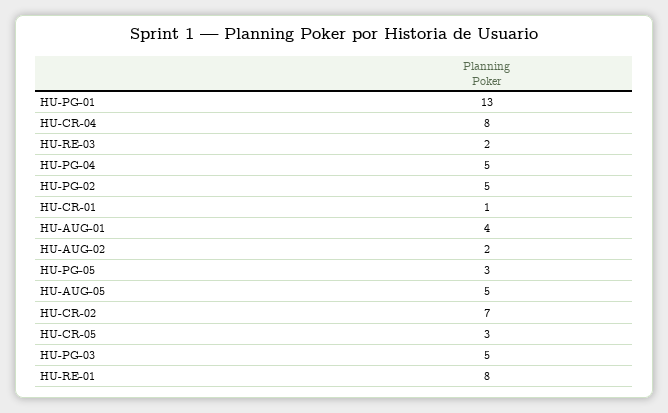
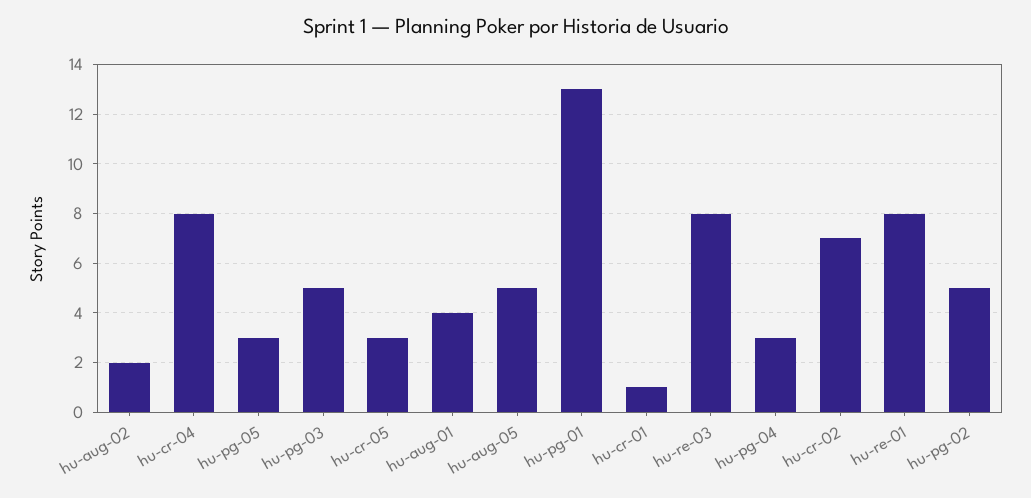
HU-RE-03: 2 -> 8
HU-PG-04: 5 -> 3

